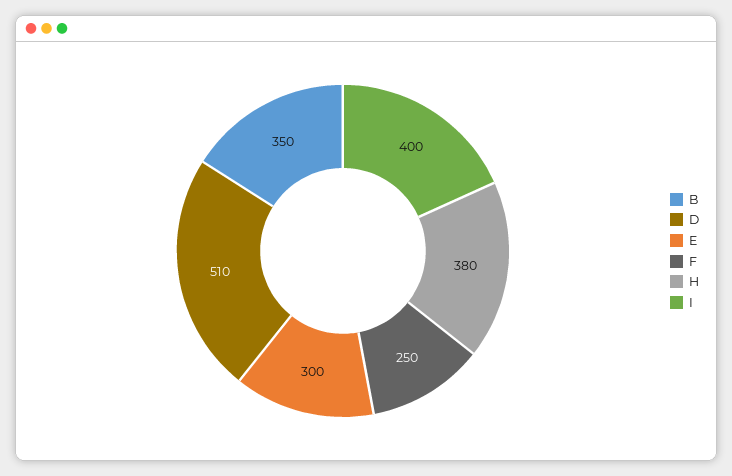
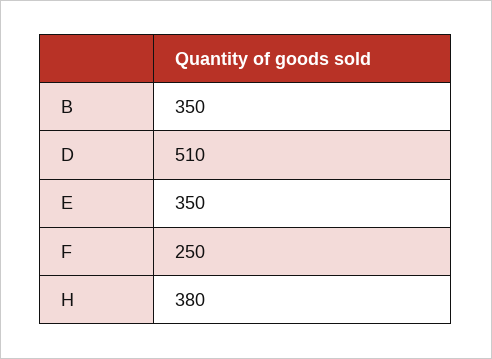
E: 300 -> 350
I: 400 -> none

